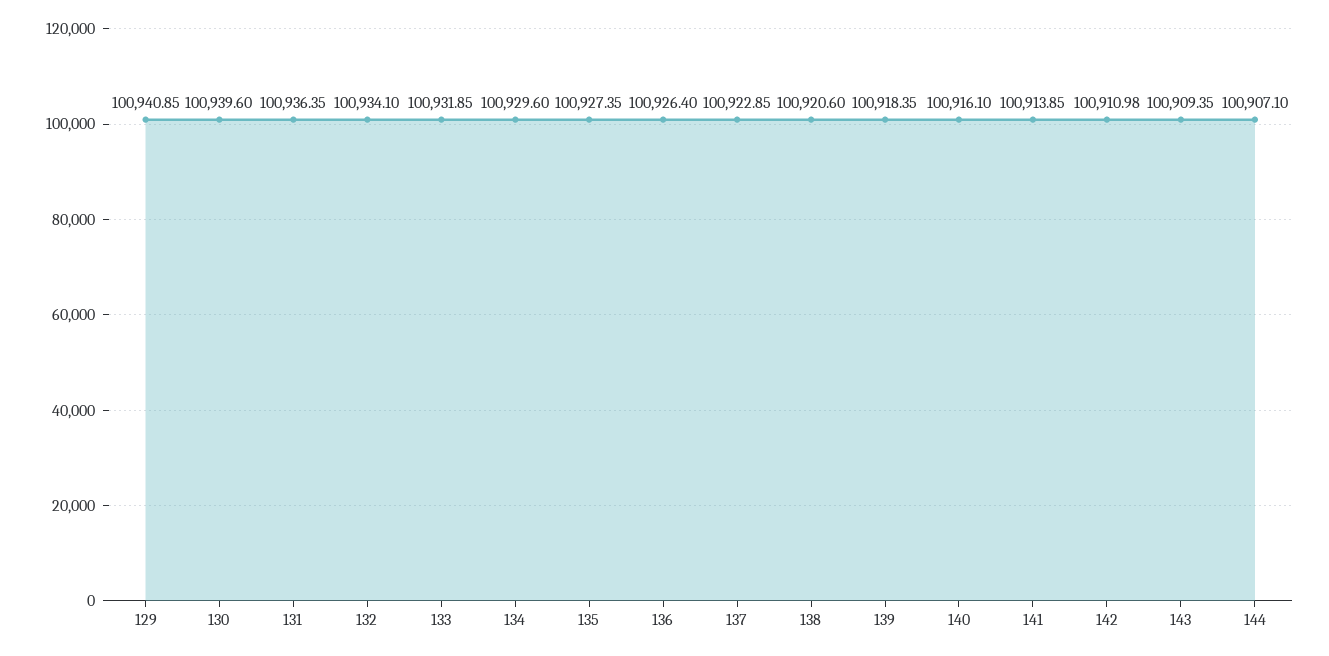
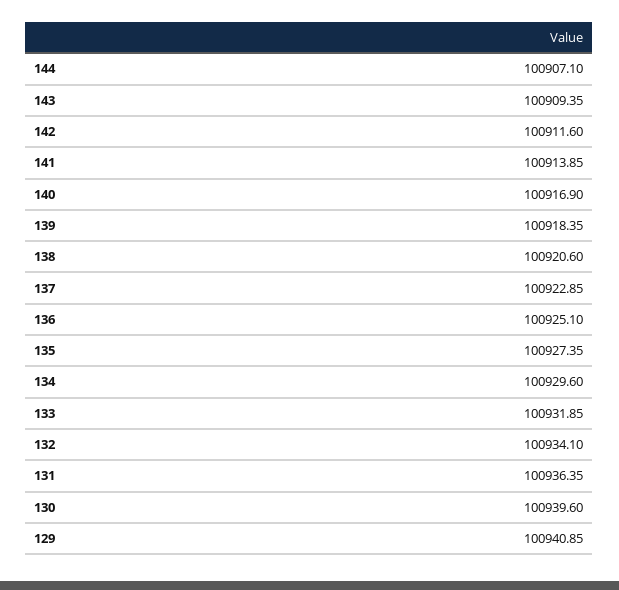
136: 100926.4 -> 100925.1
140: 100916.1 -> 100916.9
142: 100910.98 -> 100911.6

